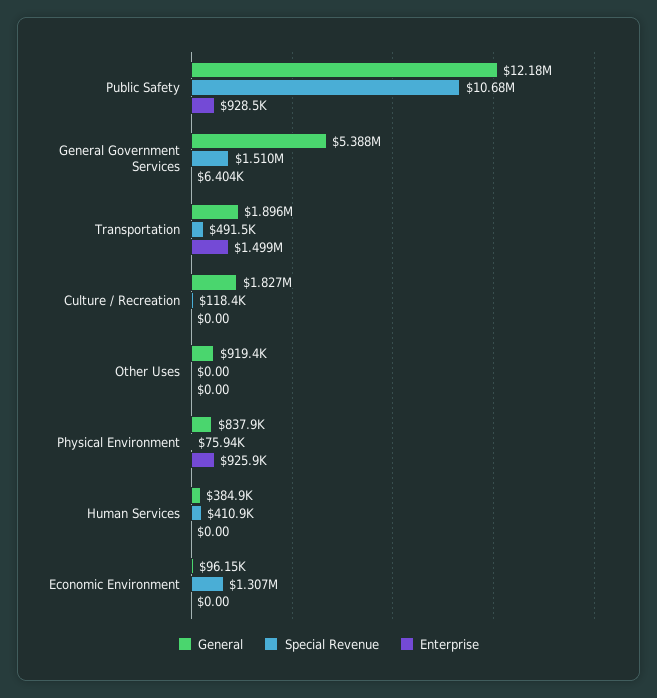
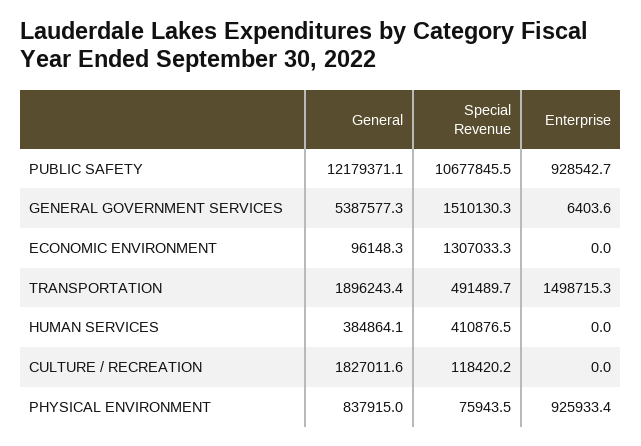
General, Other Uses: 919400 -> none
Special Revenue, Other Uses: 0 -> none
Enterprise, Other Uses: 0 -> none

